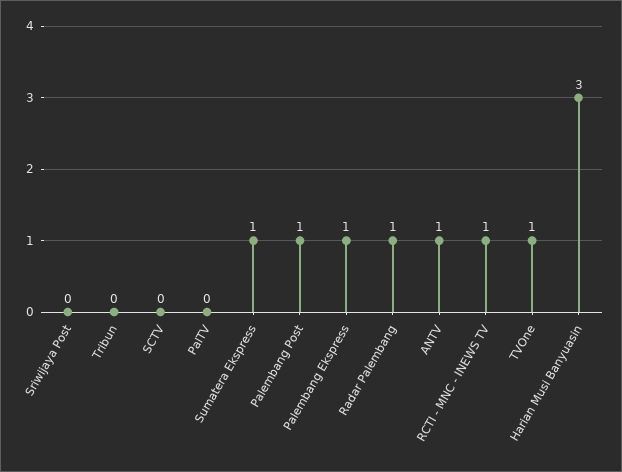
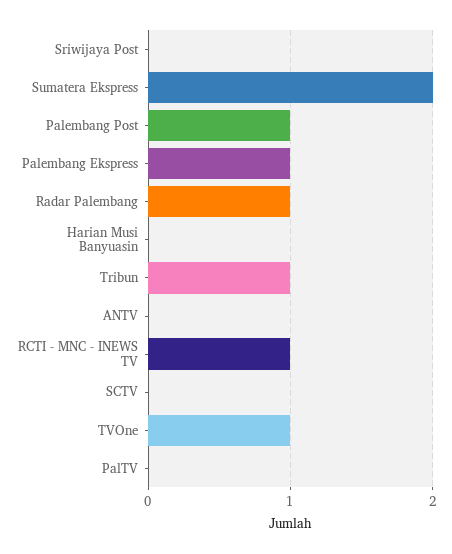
Tribun: 0 -> 1
Sumatera Ekspress: 1 -> 2
ANTV: 1 -> 0
Harian Musi Banyuasin: 3 -> 0

